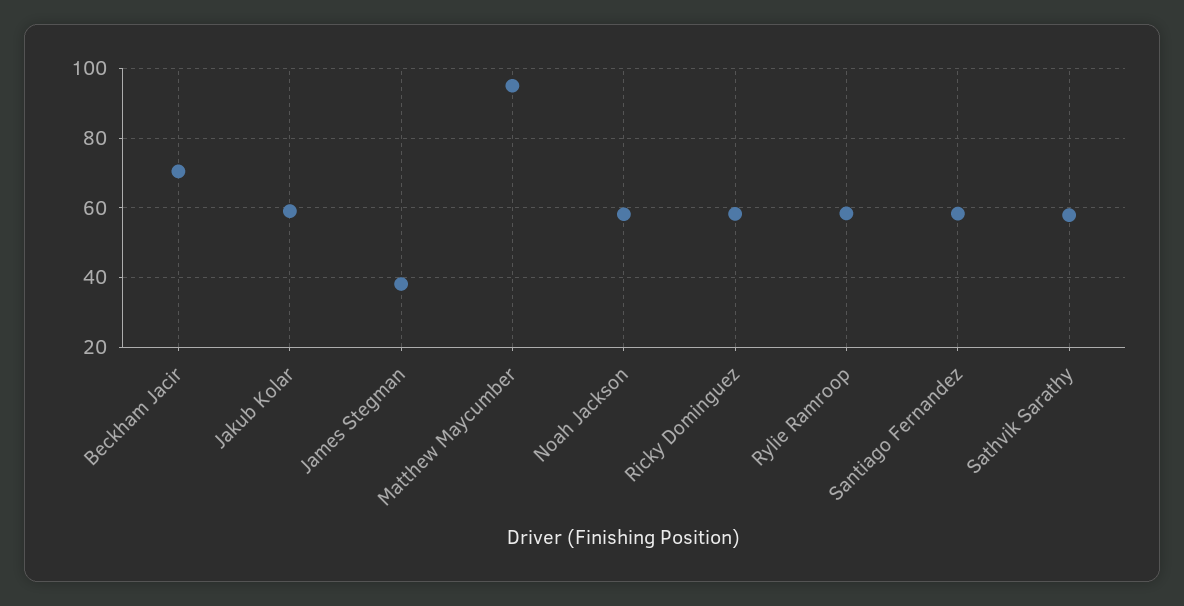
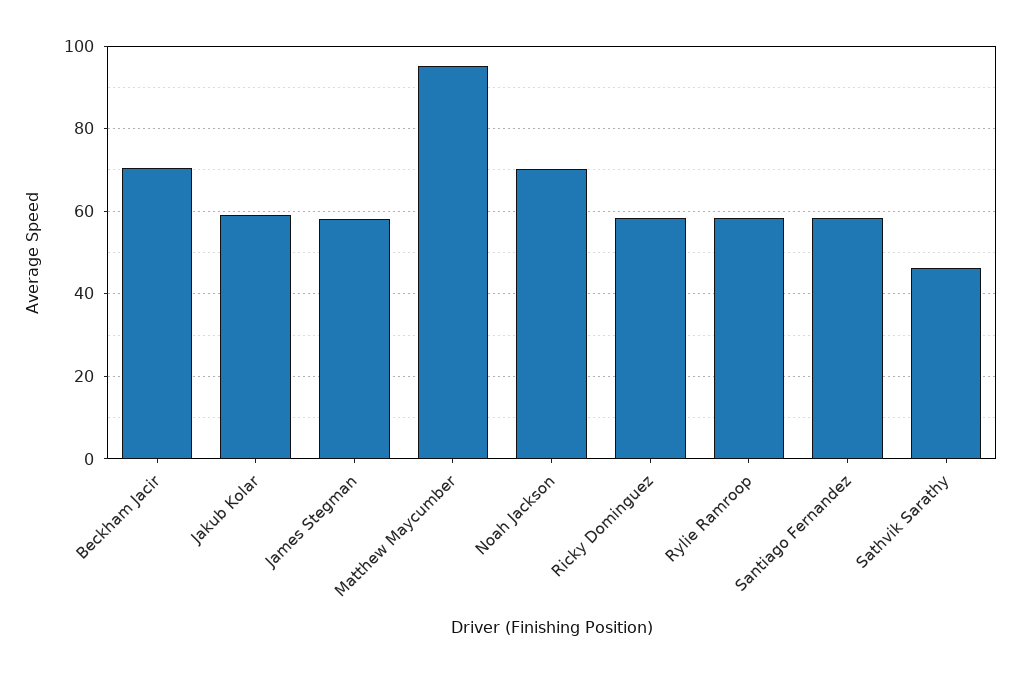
James Stegman: 38 -> 58
Noah Jackson: 58 -> 70
Sathvik Sarathy: 58 -> 46

